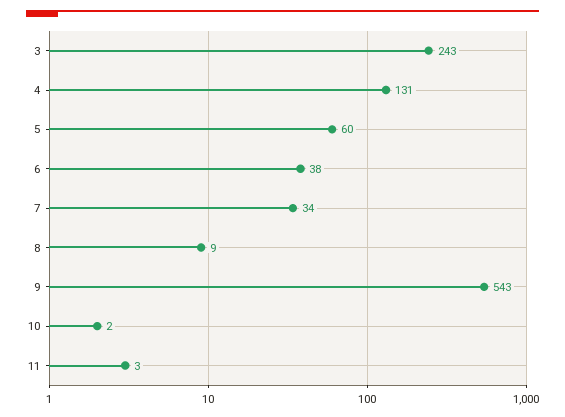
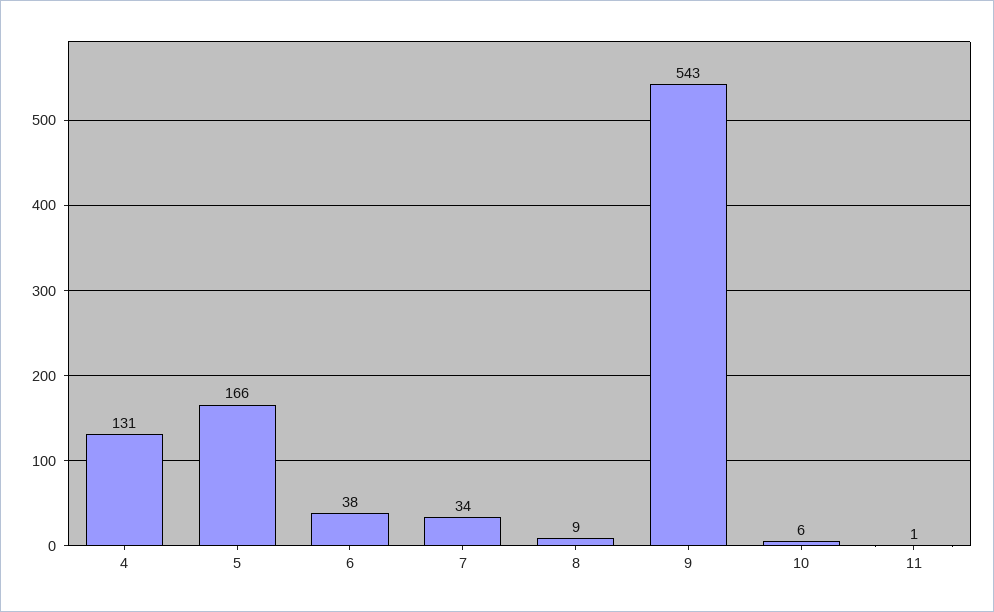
3: 243 -> none
5: 60 -> 166
10: 2 -> 6
11: 3 -> 1

